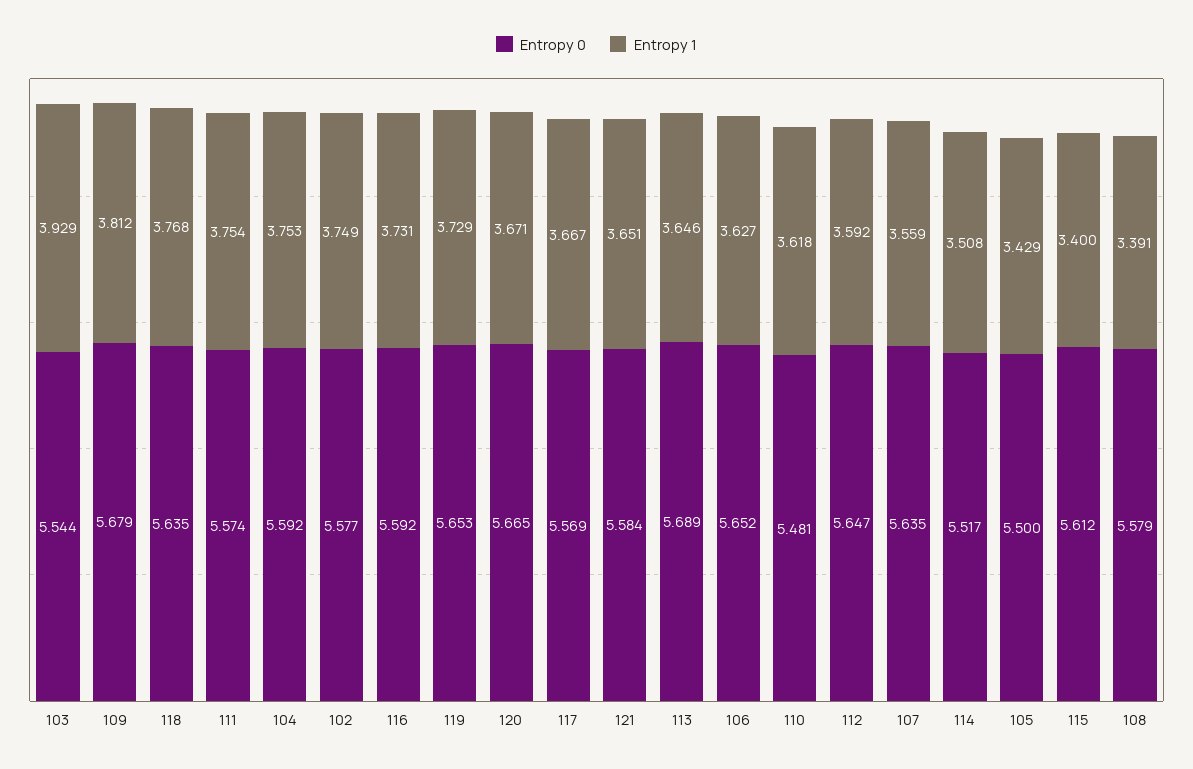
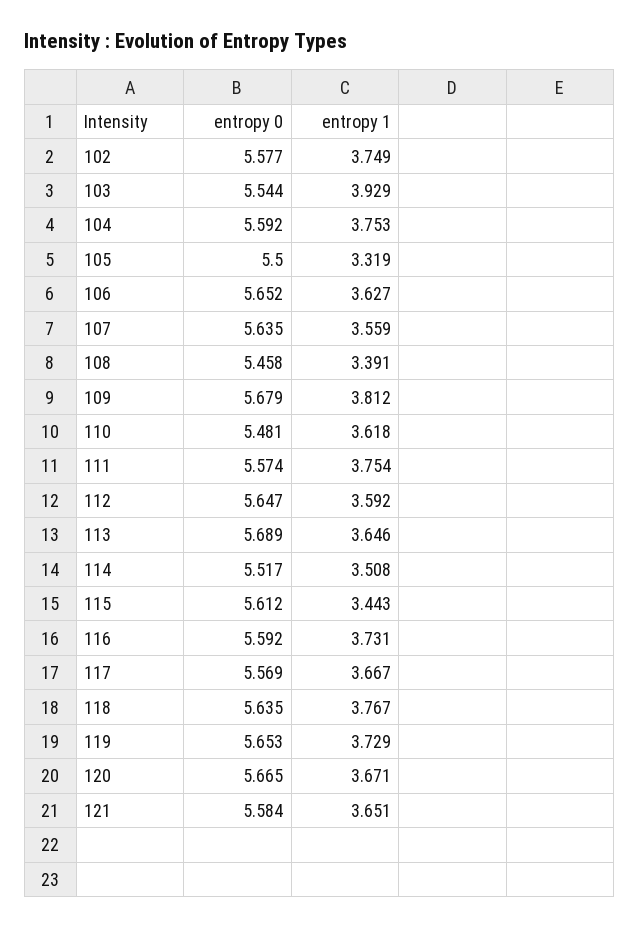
Entropy 1, 118: 3.768 -> 3.767
Entropy 1, 105: 3.429 -> 3.319
Entropy 1, 115: 3.4 -> 3.443
Entropy 0, 108: 5.579 -> 5.458

